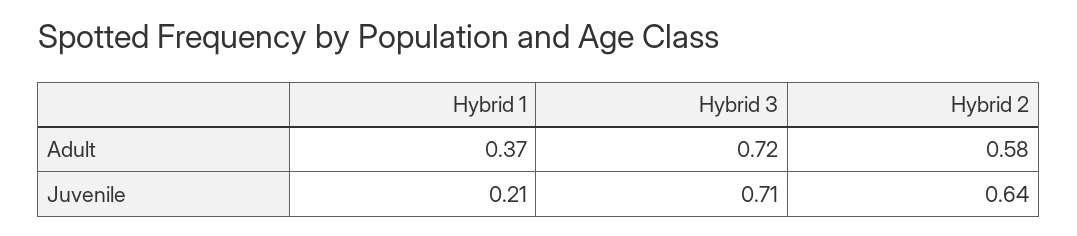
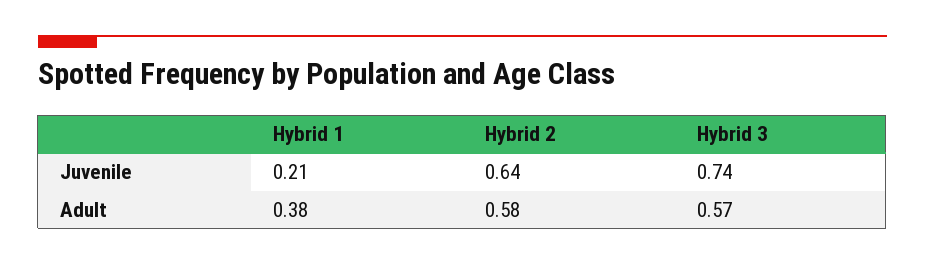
Hybrid 1, Adult: 0.37 -> 0.38
Hybrid 3, Adult: 0.72 -> 0.57
Hybrid 3, Juvenile: 0.71 -> 0.74

